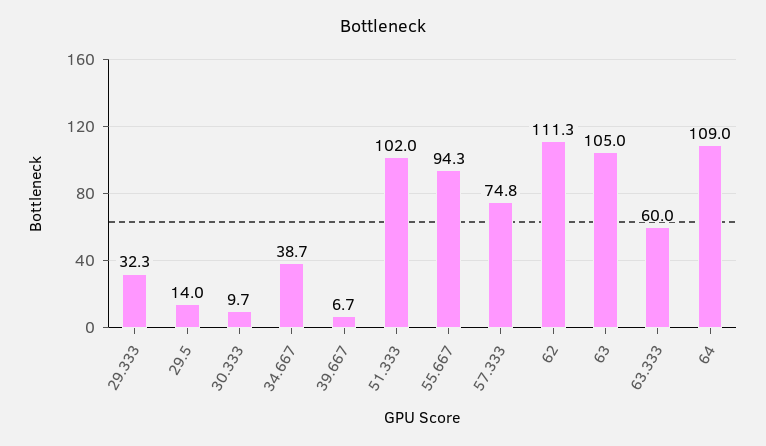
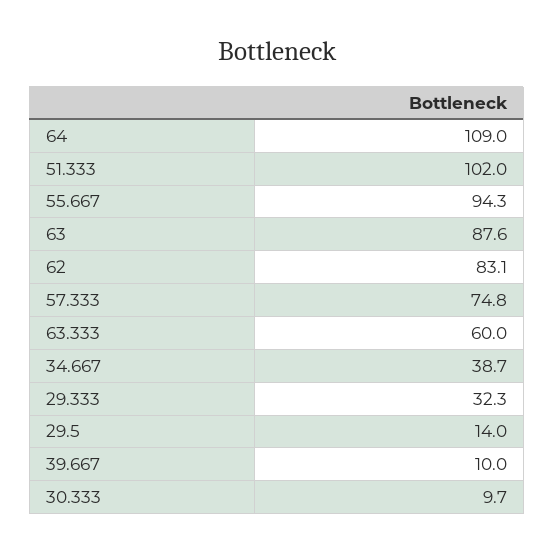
39.667: 6.7 -> 10
62: 111.3 -> 83.1
63: 105 -> 87.6

